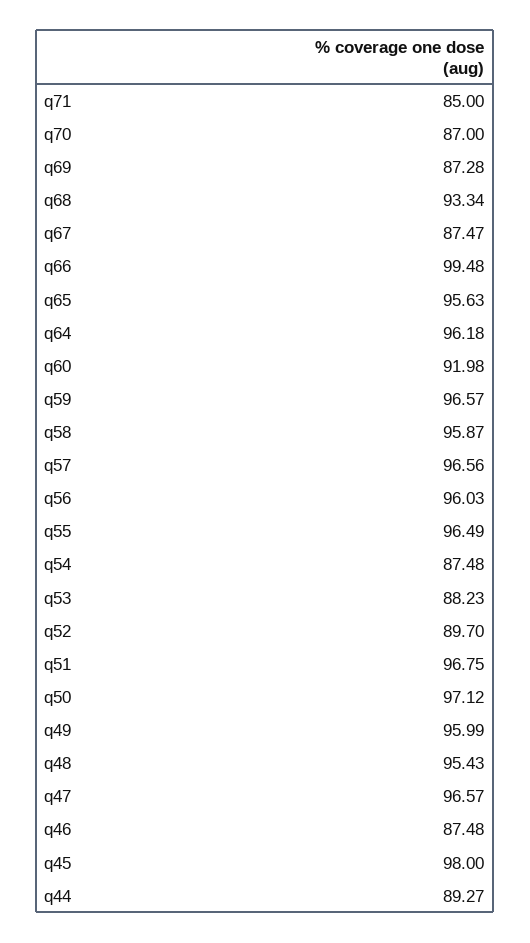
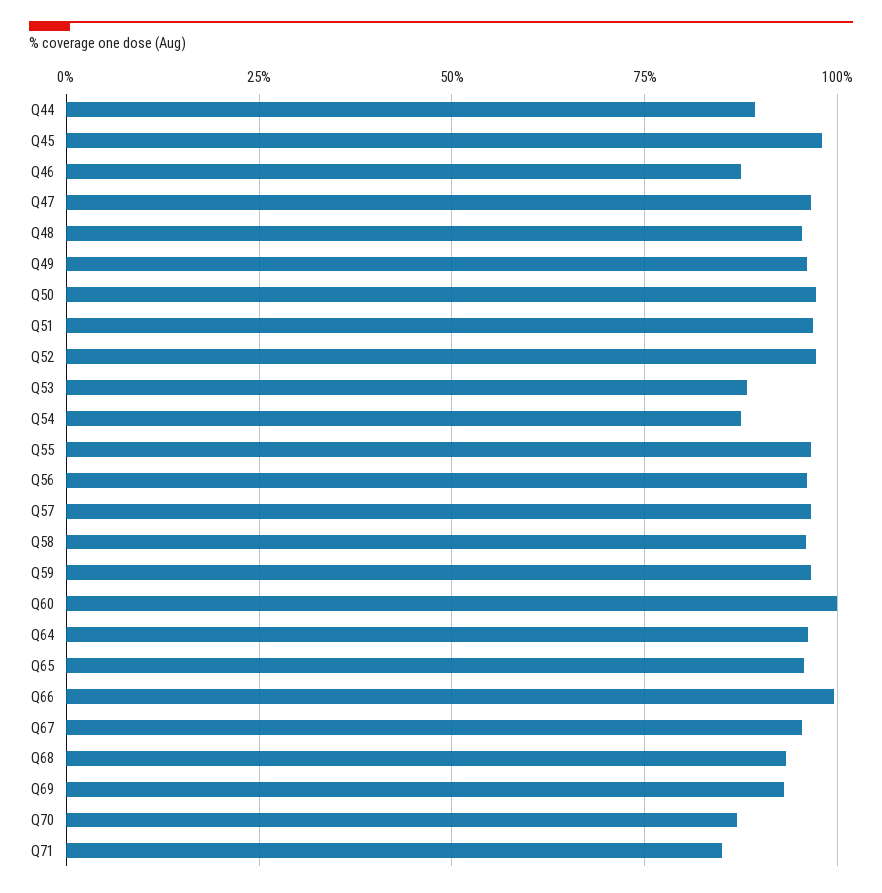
q69: 87.28 -> 92.5
q67: 87.47 -> 95
q60: 91.98 -> 100
q52: 89.7 -> 97.5

